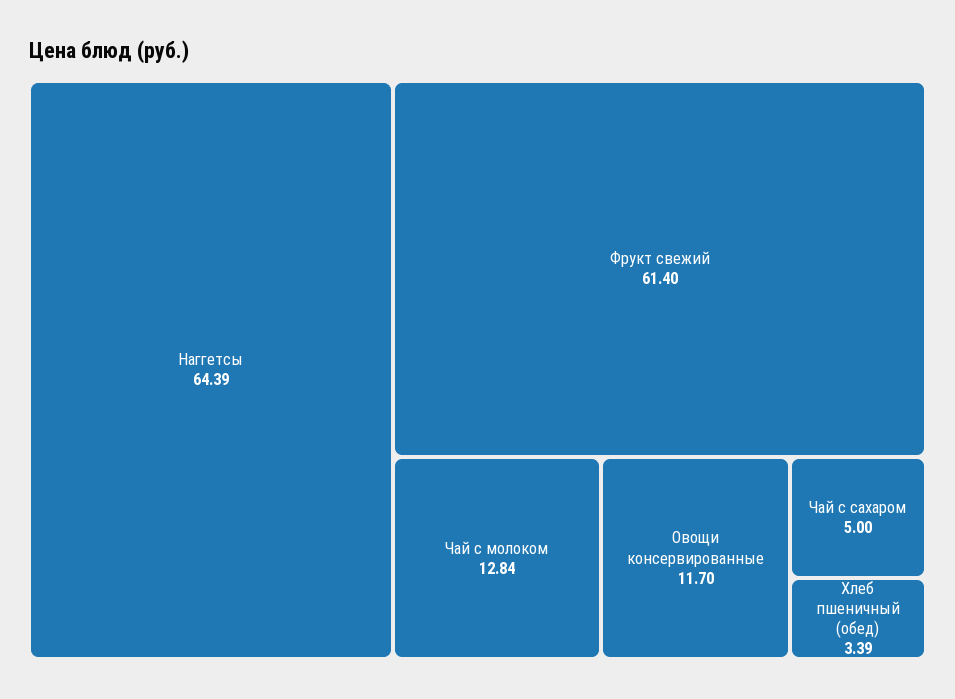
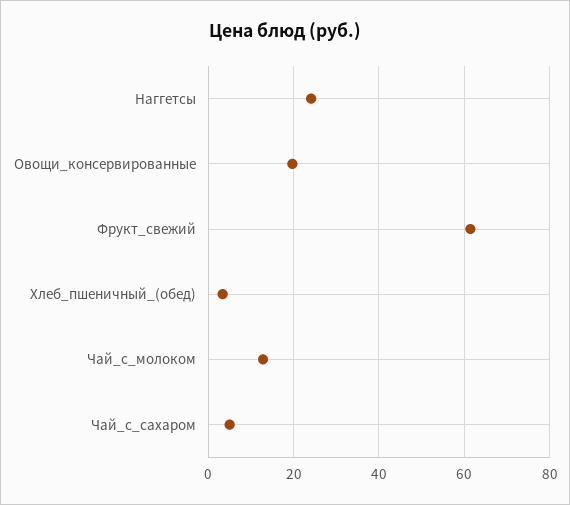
Наггетсы: 64.39 -> 24
Овощи консервированные: 11.7 -> 20

